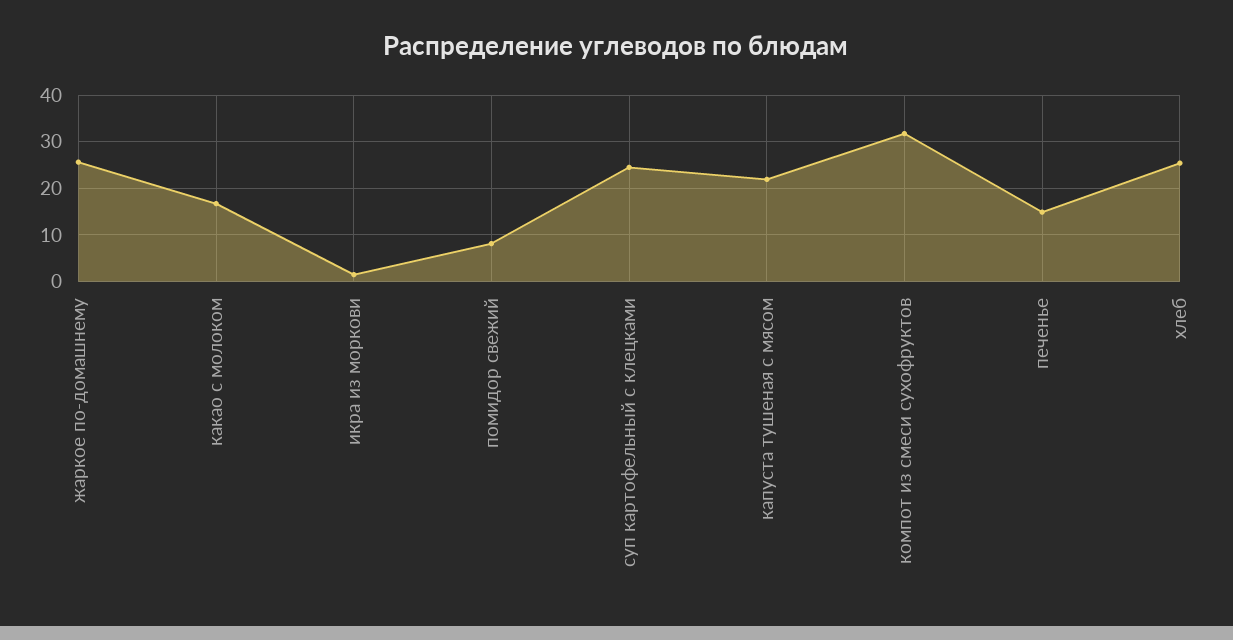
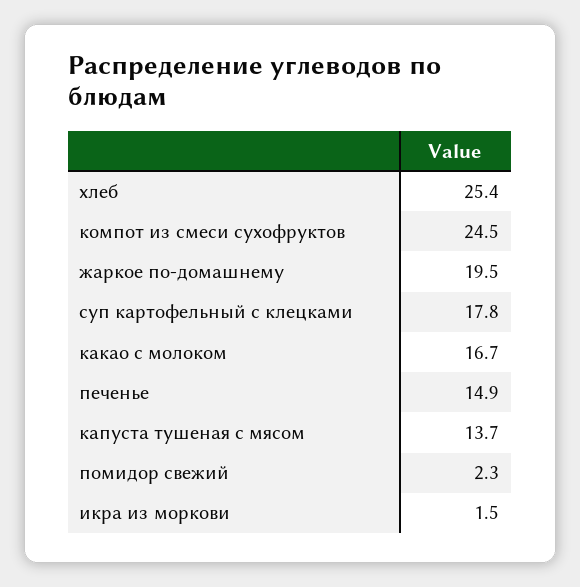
жаркое по-домашнему: 26 -> 19.5
помидор свежий: 8 -> 2.3
суп картофельный с клецками: 24 -> 17.8
капуста тушеная с мясом: 22 -> 13.7
компот из смеси сухофруктов: 32 -> 24.5

